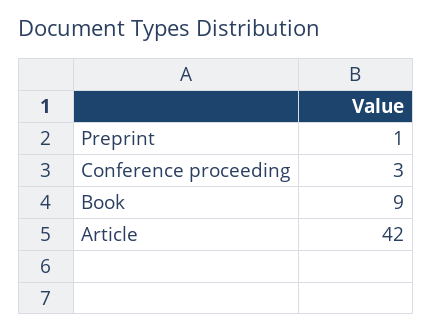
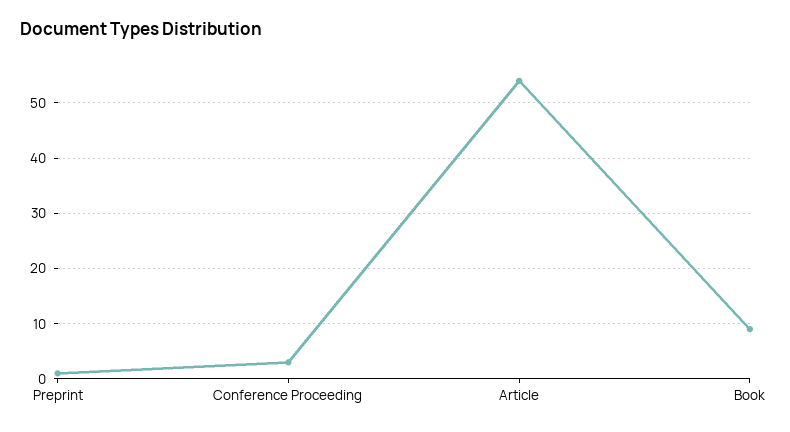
Article: 42 -> 55

